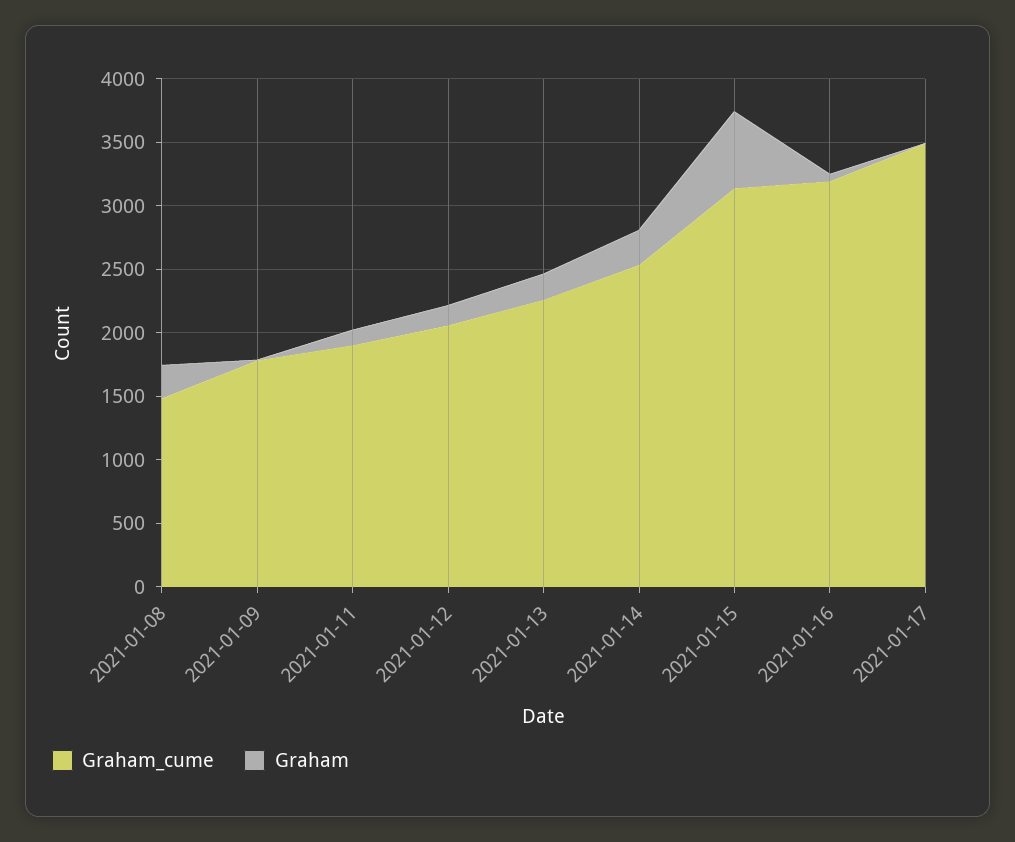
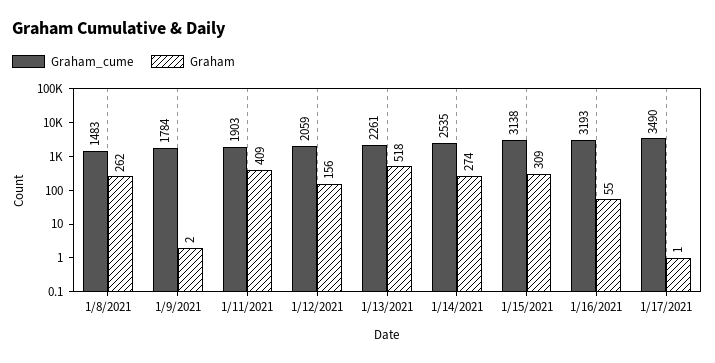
Graham, 2021-01-11: 100 -> 409
Graham, 2021-01-13: 200 -> 518
Graham, 2021-01-15: 600 -> 309

